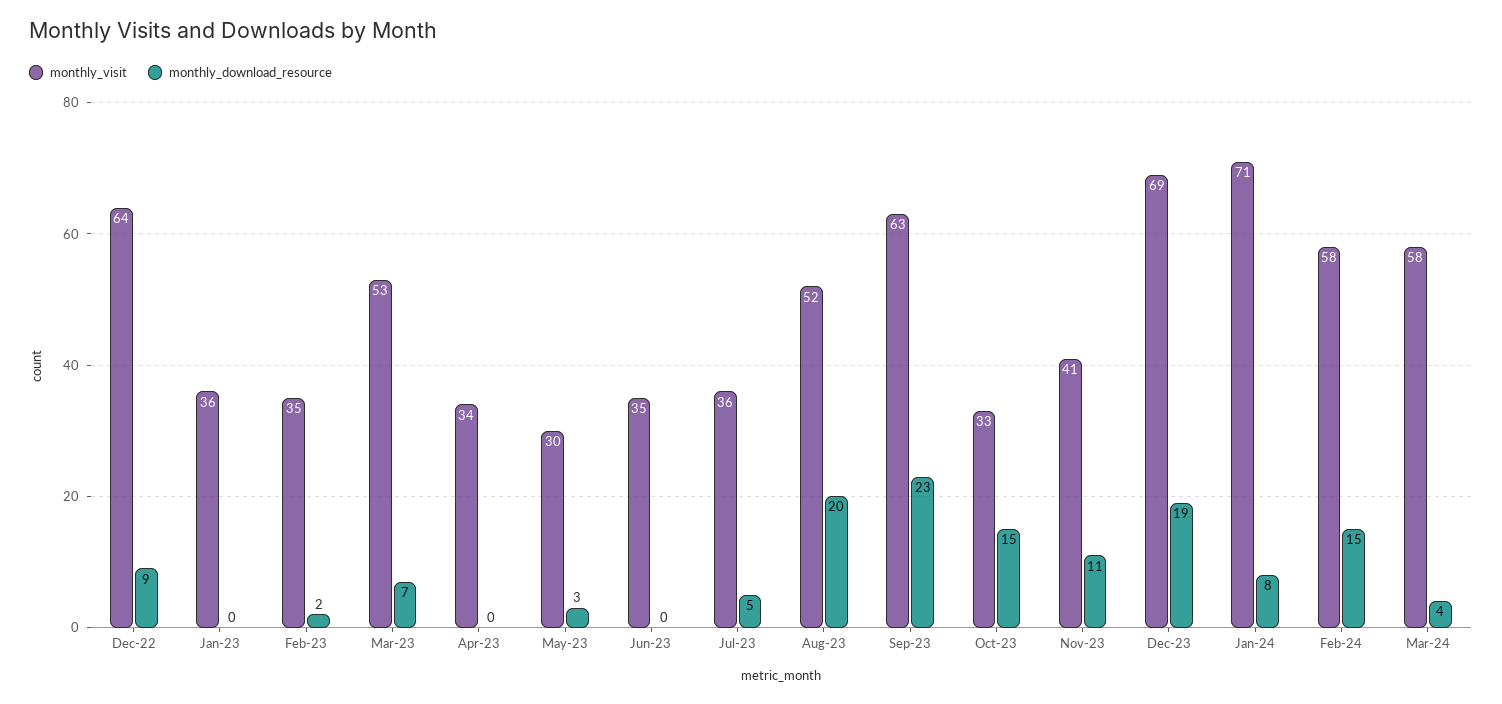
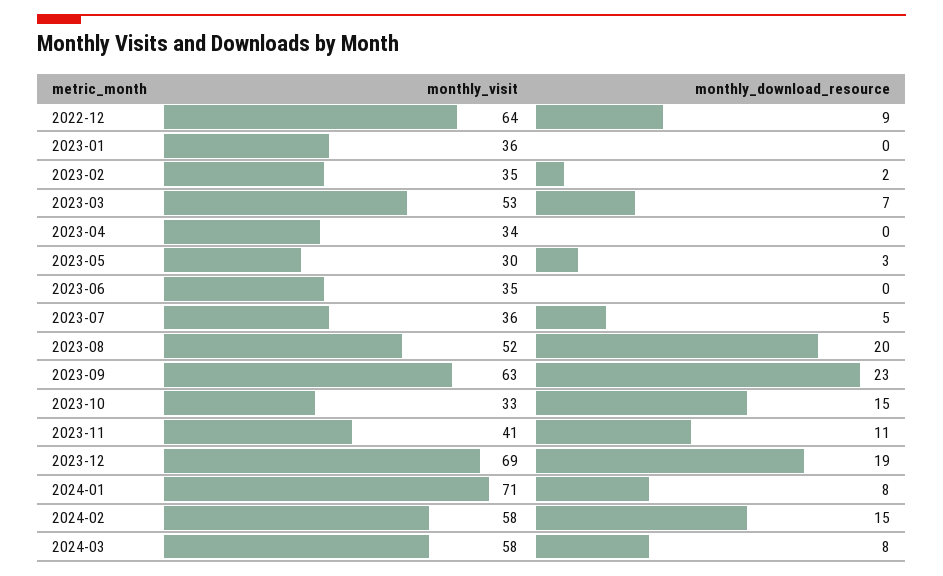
monthly_download_resource, Mar-24: 4 -> 8

